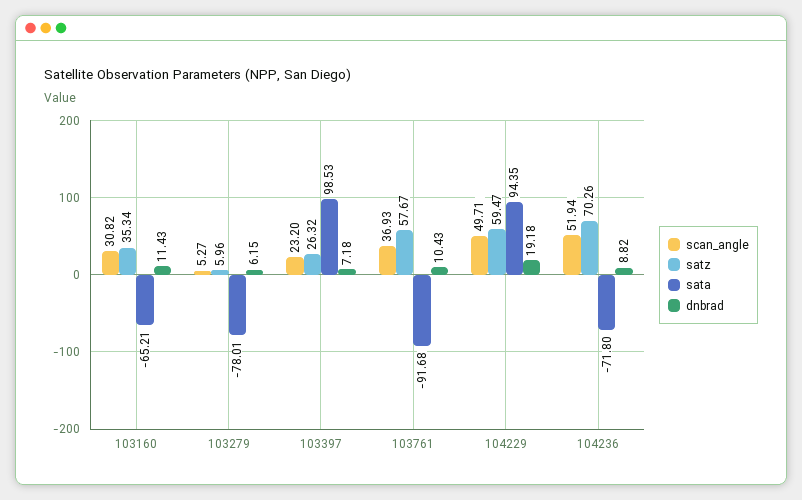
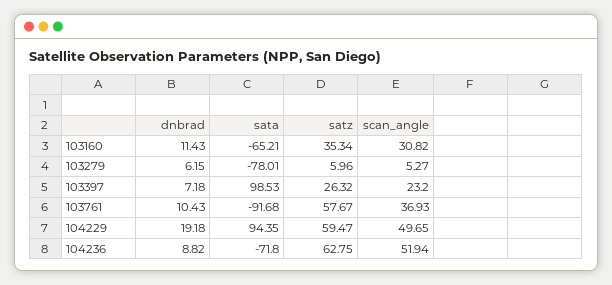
scan_angle, 104229: 49.71 -> 49.65
satz, 104236: 70.26 -> 62.75

